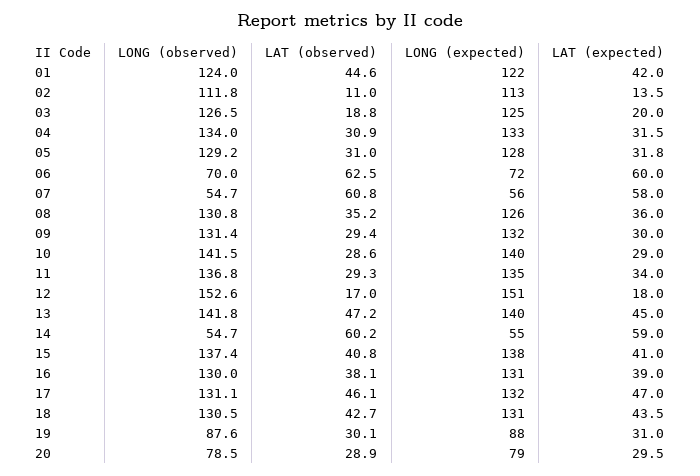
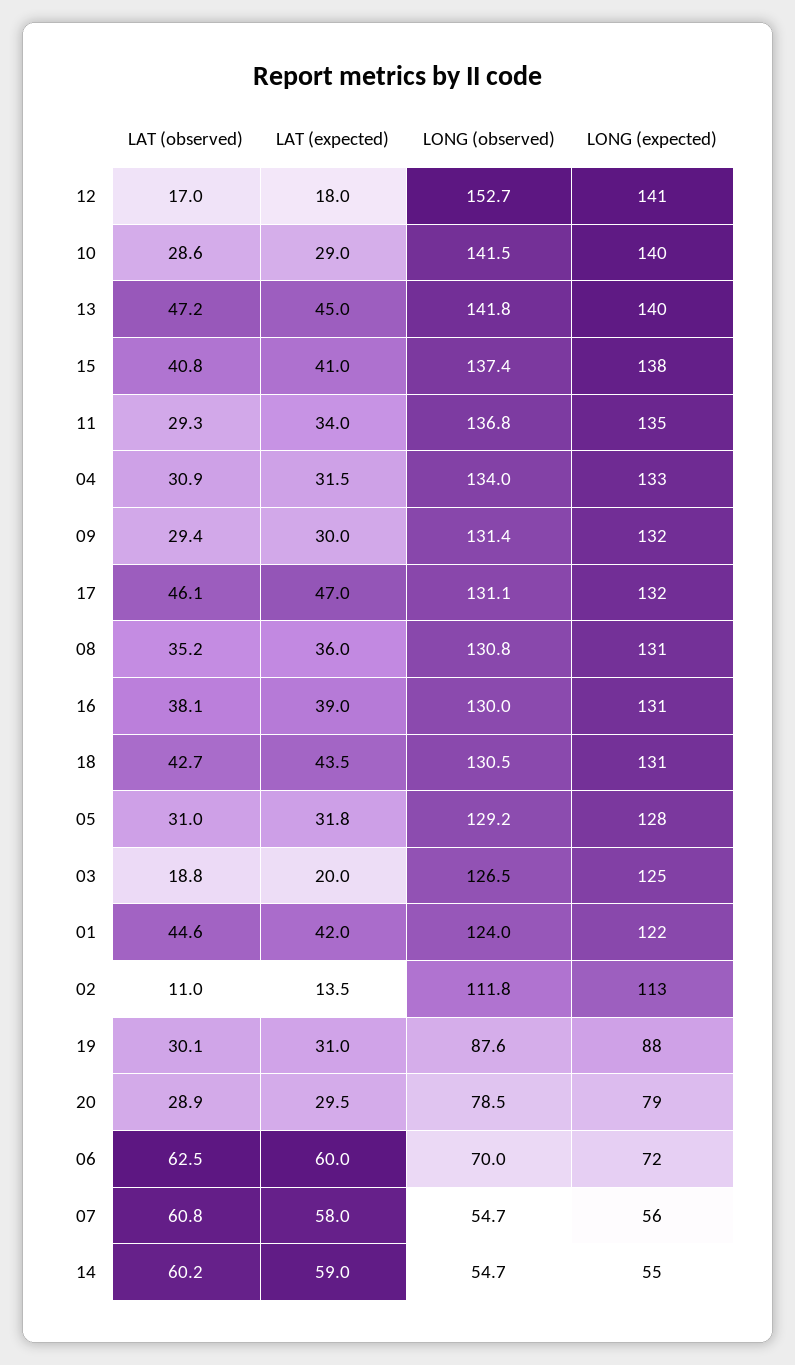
LONG (expected), 08: 126 -> 131
LONG (observed), 12: 152.6 -> 152.7
LONG (expected), 12: 151 -> 141

